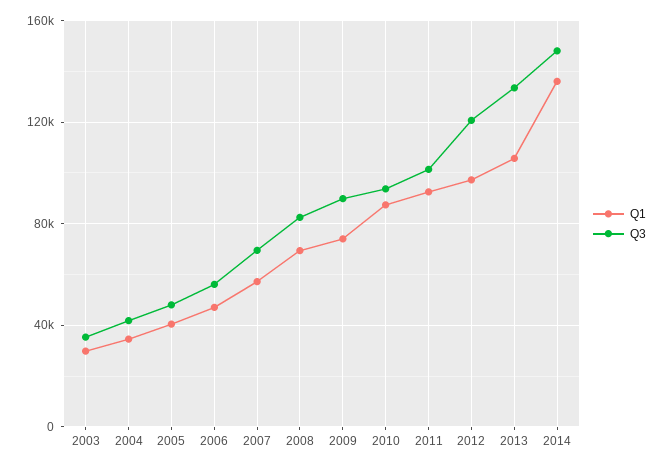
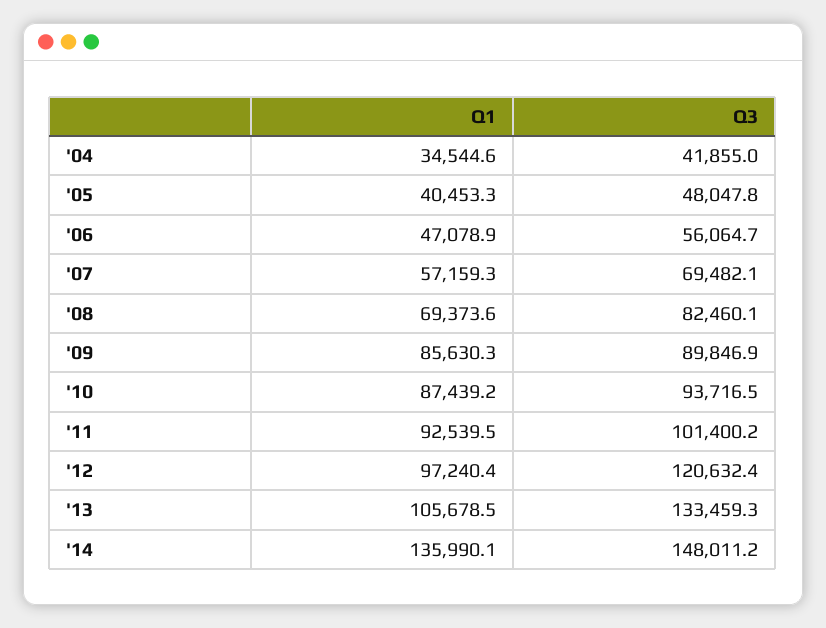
Q1, 2003: 30000 -> none
Q3, 2003: 35000 -> none
Q1, 2009: 75000 -> 85630.3

